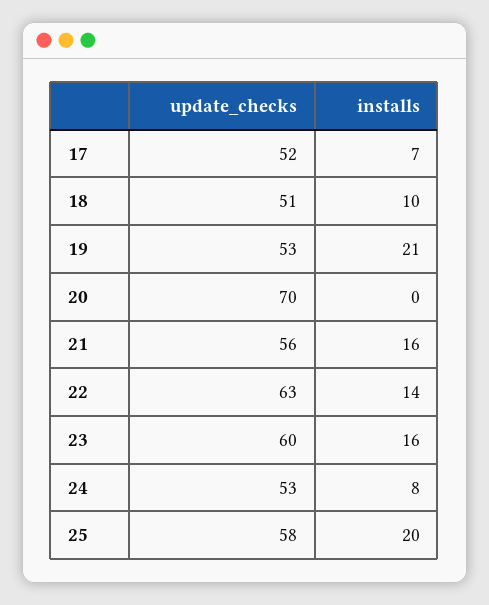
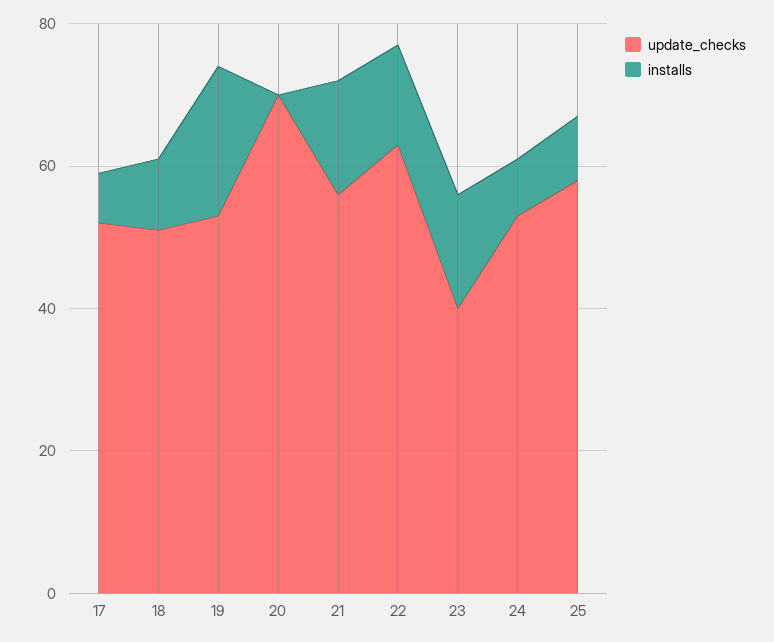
update_checks, 23: 60 -> 40
installs, 25: 20 -> 10

